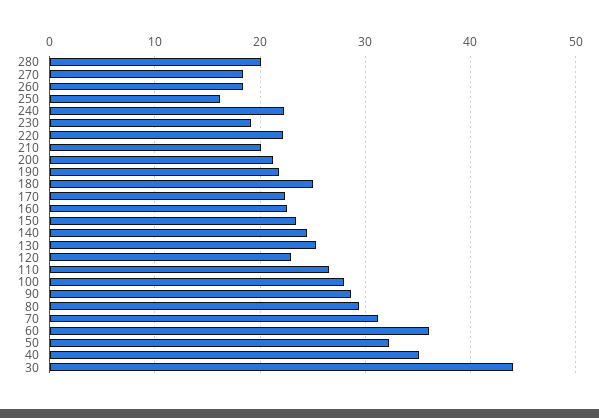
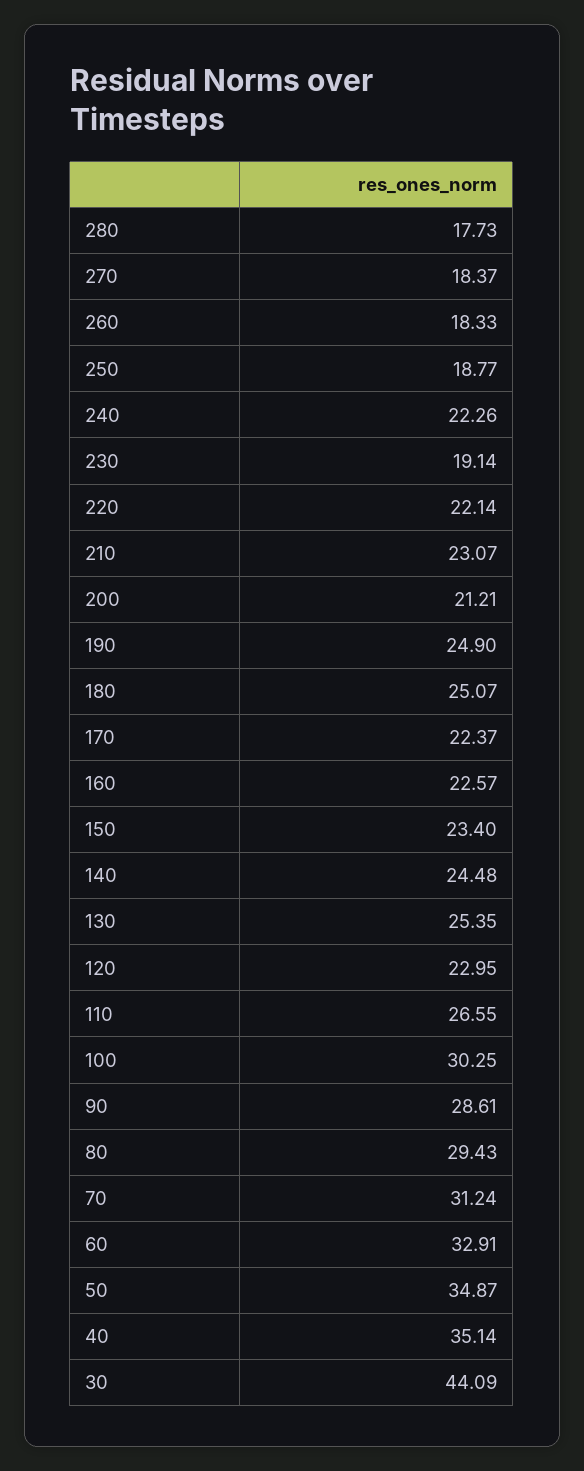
280: 20 -> 17.73
250: 16 -> 18.77
210: 20 -> 23.07
190: 22 -> 24.9
100: 28 -> 30.25
60: 36 -> 32.91
50: 32 -> 34.87

